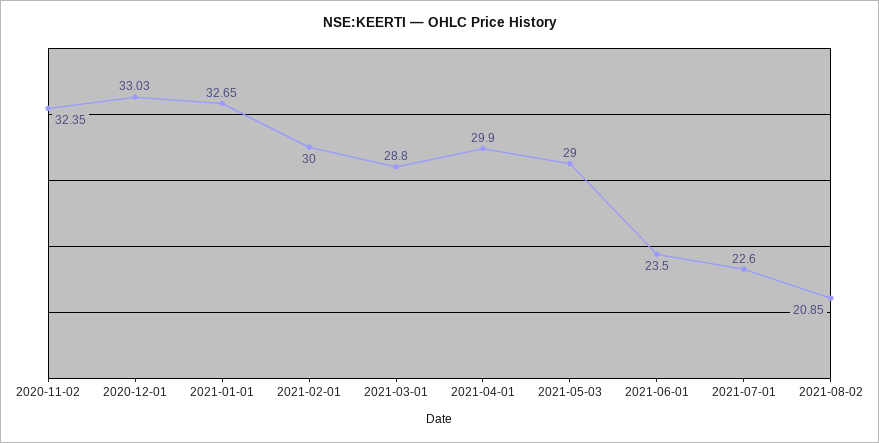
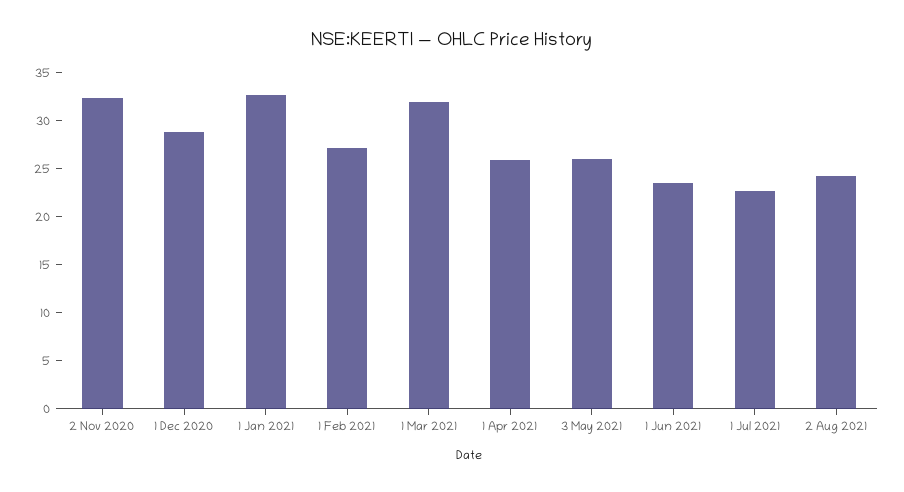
2020-12-01: 33.03 -> 29
2021-02-01: 30 -> 27
2021-03-01: 28.8 -> 32
2021-04-01: 29.9 -> 26
2021-05-03: 29 -> 26
2021-08-02: 20.85 -> 24

